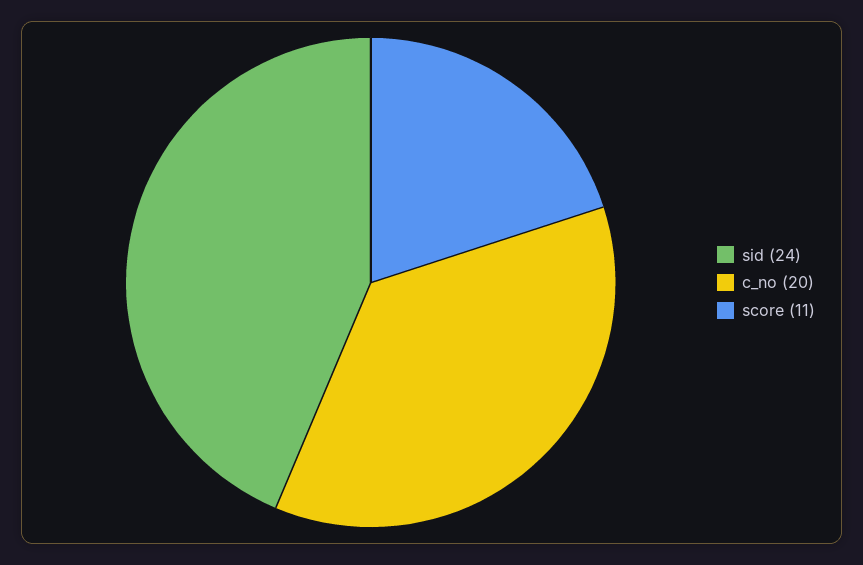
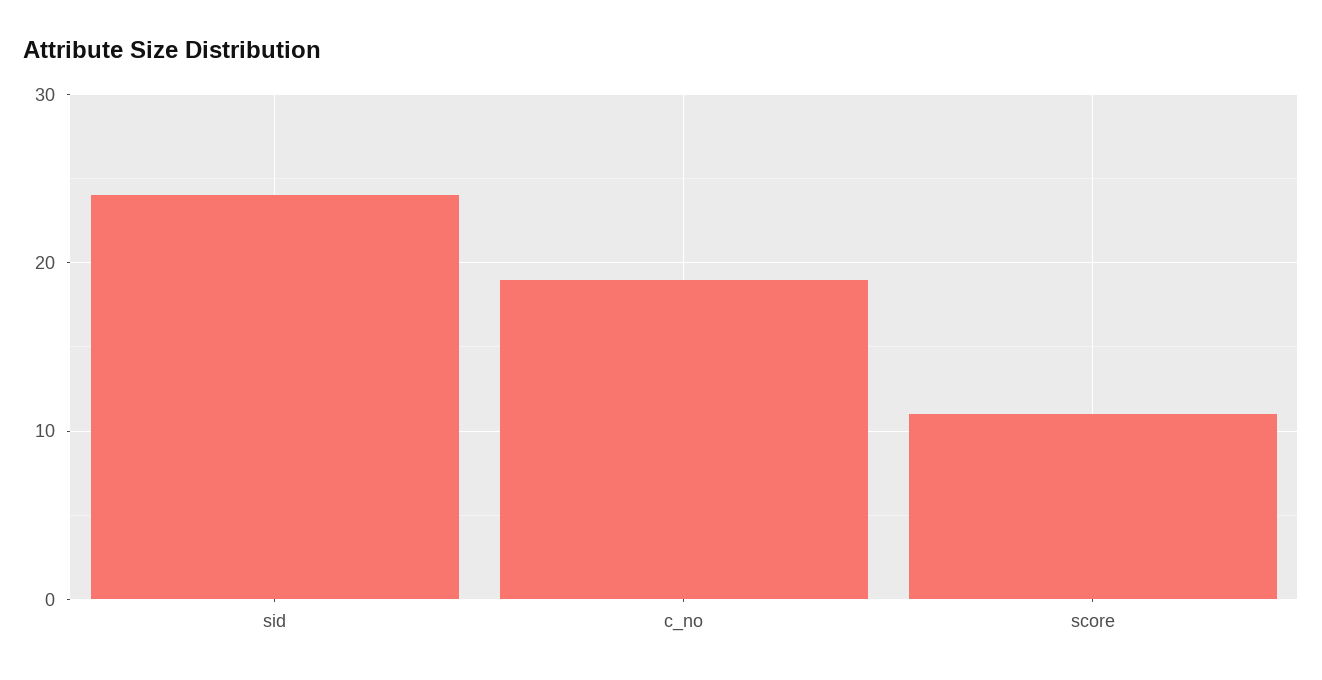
c_no: 20 -> 19

